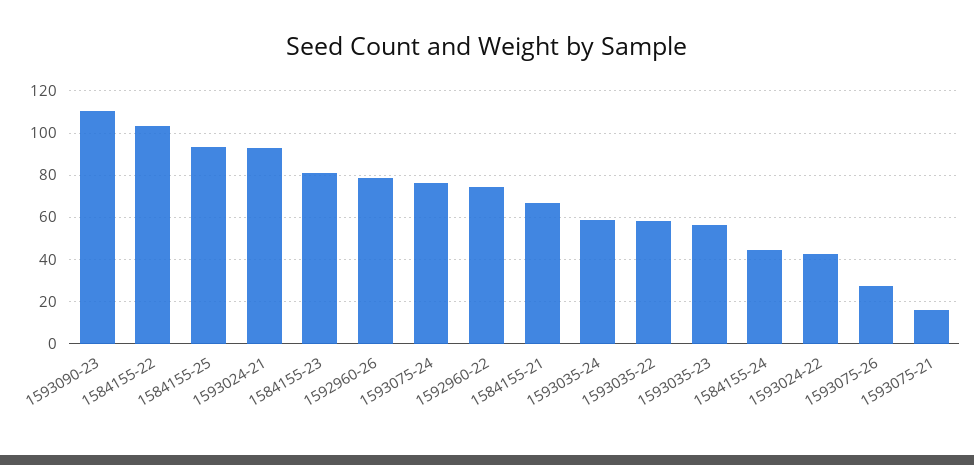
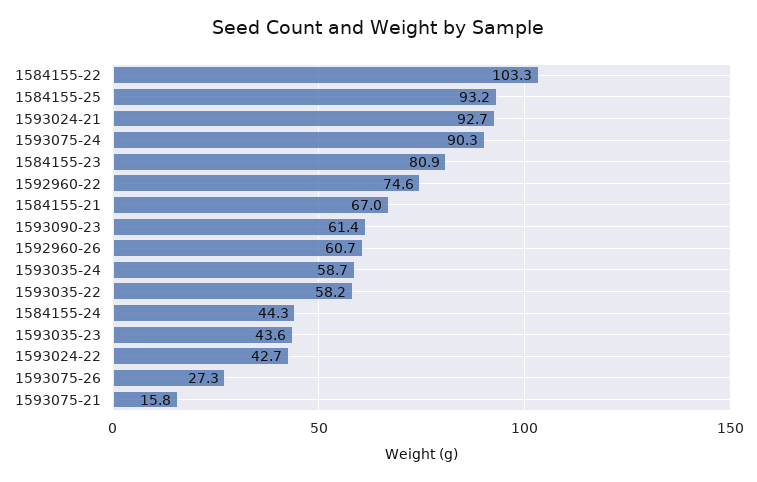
1593090-23: 110 -> 61.4
1592960-26: 80 -> 60.7
1593075-24: 75 -> 90.3
1593035-23: 55 -> 43.6

